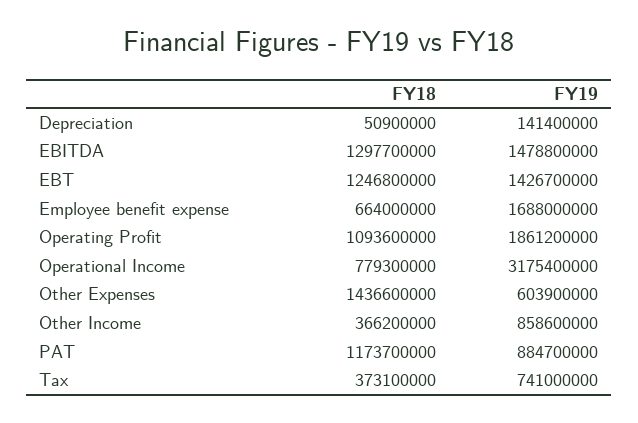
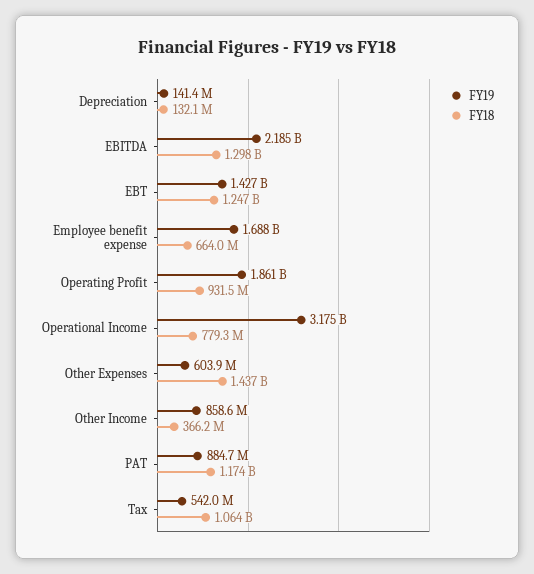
FY18, Depreciation: 50900000 -> 132100000
FY19, EBITDA: 1478800000 -> 2185000000
FY18, Operating Profit: 1093600000 -> 931500000
FY18, Tax: 373100000 -> 1064000000
FY19, Tax: 741000000 -> 542000000

